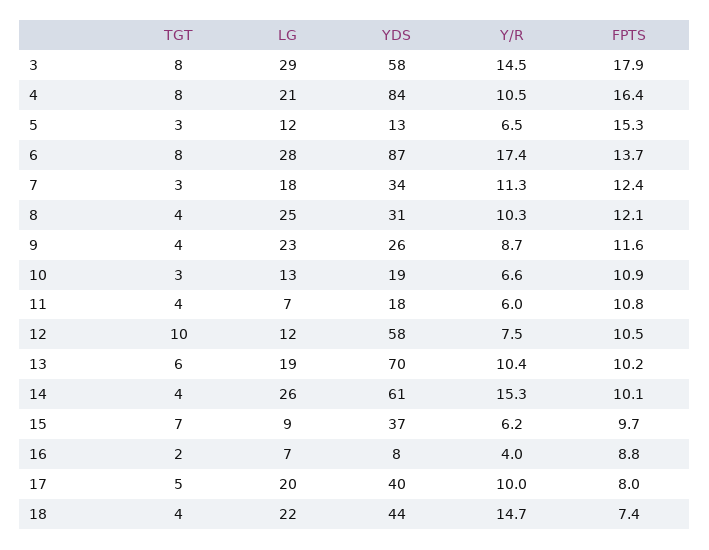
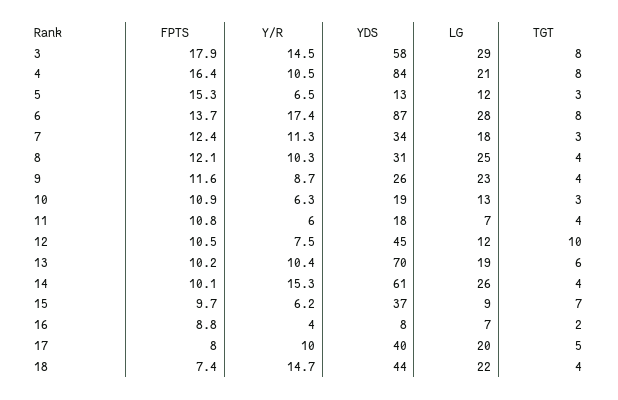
Y/R, 10: 6.6 -> 6.3
YDS, 12: 58 -> 45

